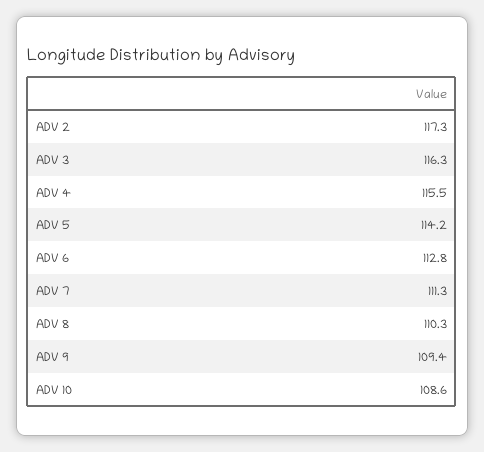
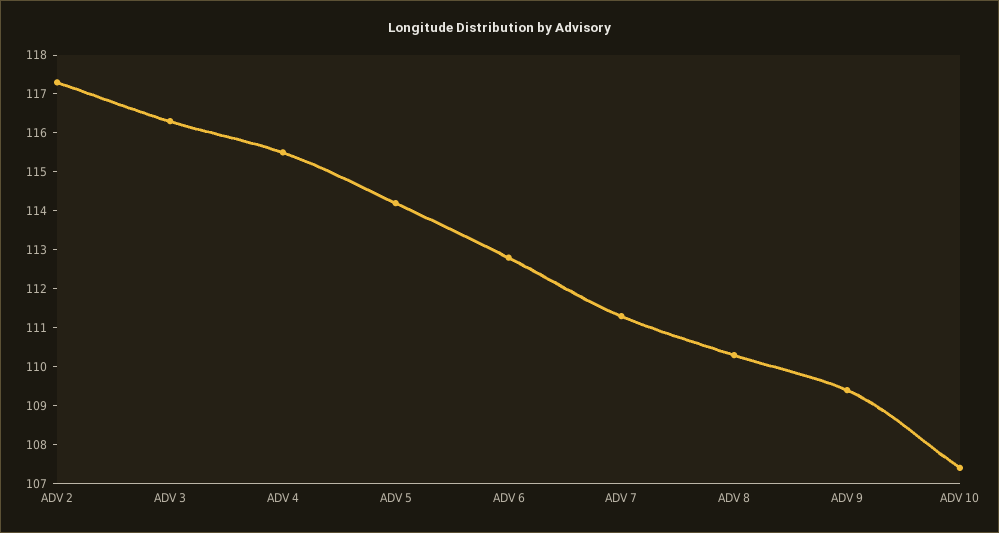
ADV 10: 108.6 -> 107.5

